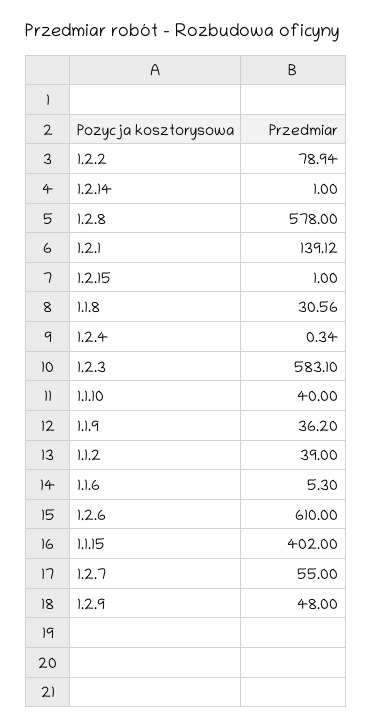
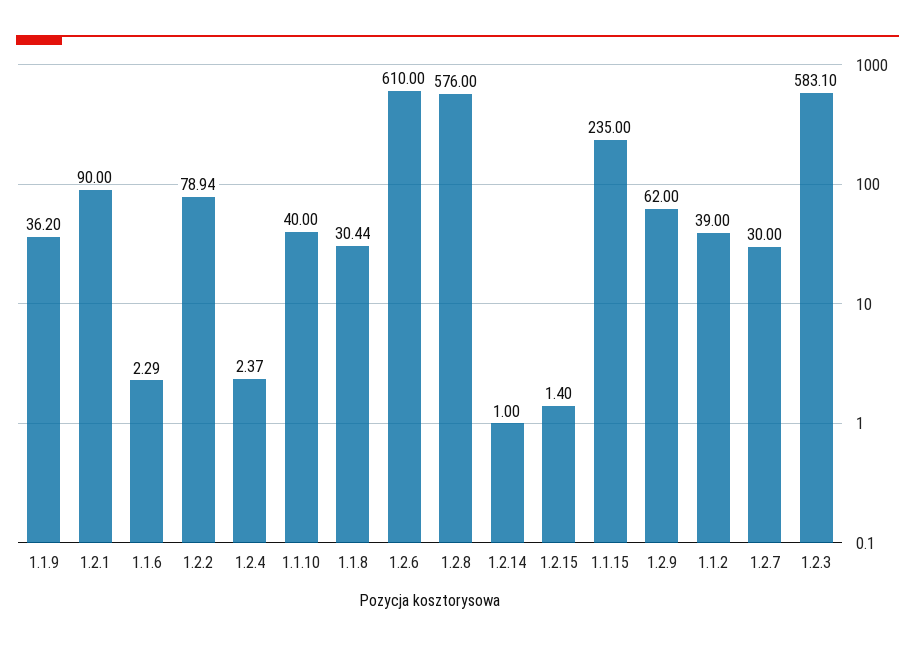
1.2.8: 578 -> 576
1.2.1: 139.12 -> 90
1.2.15: 1 -> 1.4
1.1.8: 30.56 -> 30.44
1.2.4: 0.34 -> 2.37
1.1.6: 5.3 -> 2.29
1.1.15: 402 -> 235
1.2.7: 55 -> 30
1.2.9: 48 -> 62

